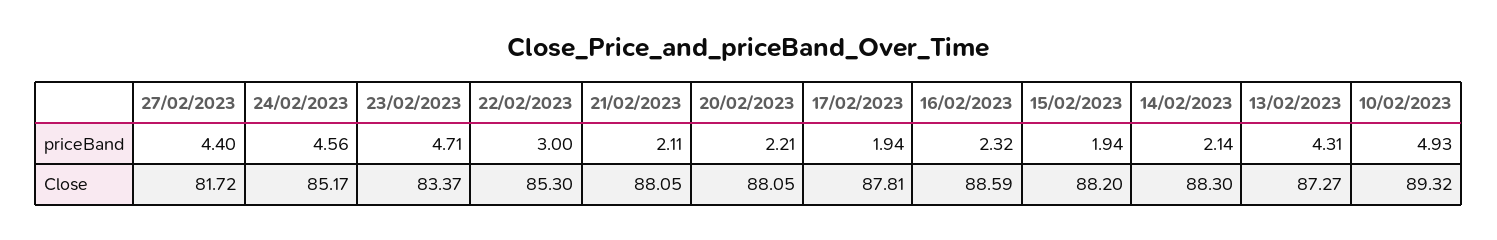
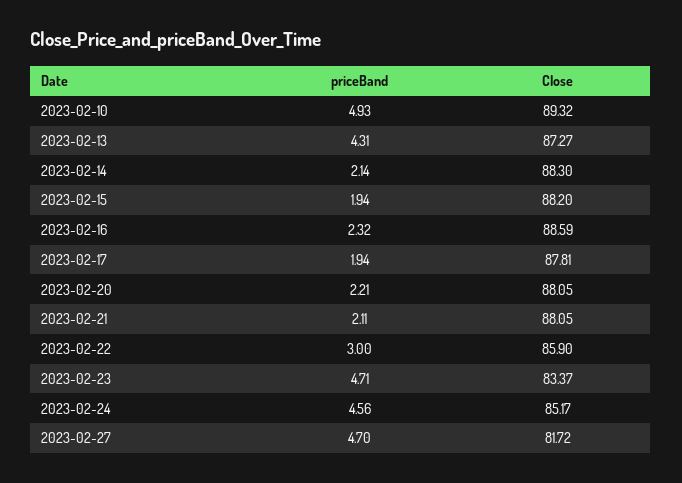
27/02/2023, priceBand: 4.4 -> 4.7
22/02/2023, Close: 85.3 -> 85.9

